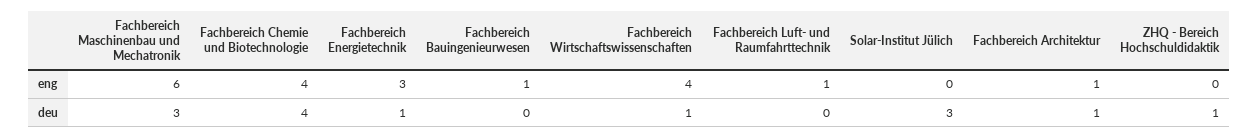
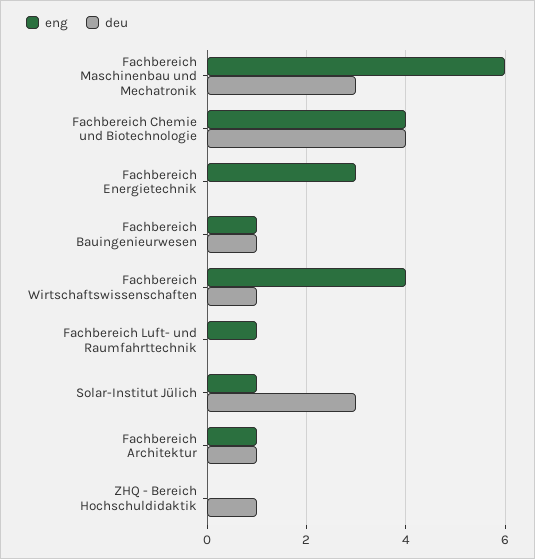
eng, Solar-Institut Jülich: 0 -> 1
deu, Fachbereich Energietechnik: 1 -> 0
deu, Fachbereich Bauingenieurwesen: 0 -> 1

